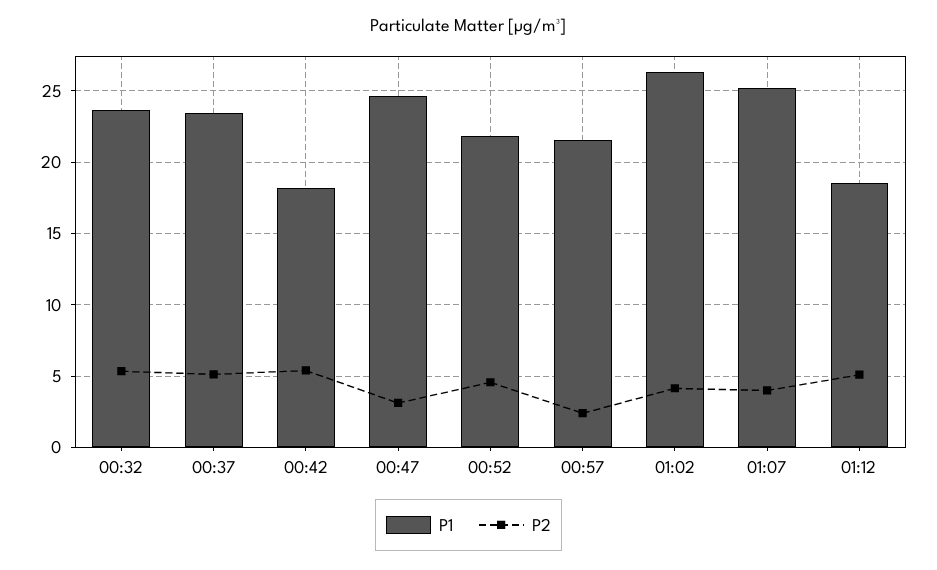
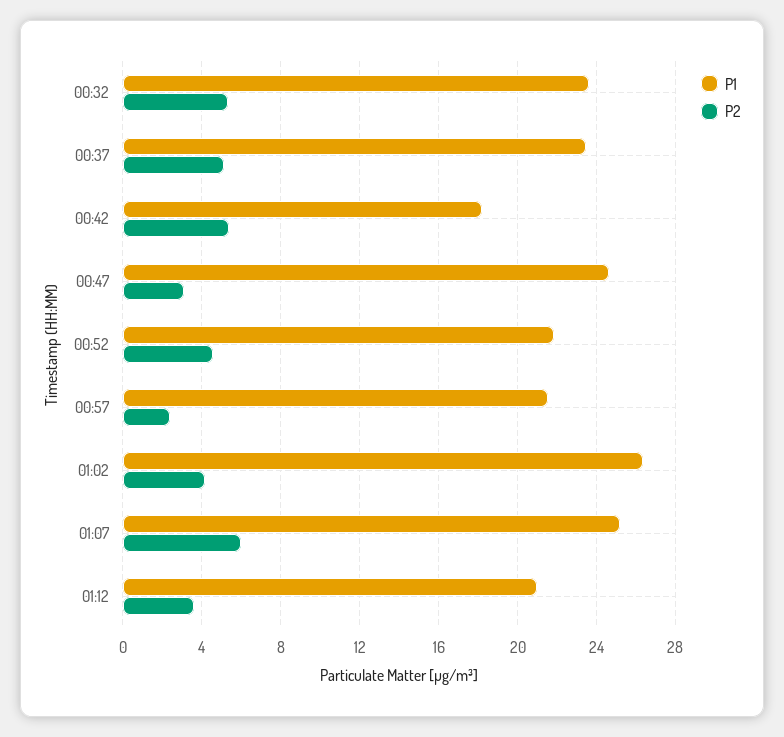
P2, 01:07: 4 -> 6
P1, 01:12: 18.5 -> 21
P2, 01:12: 5 -> 3.5

